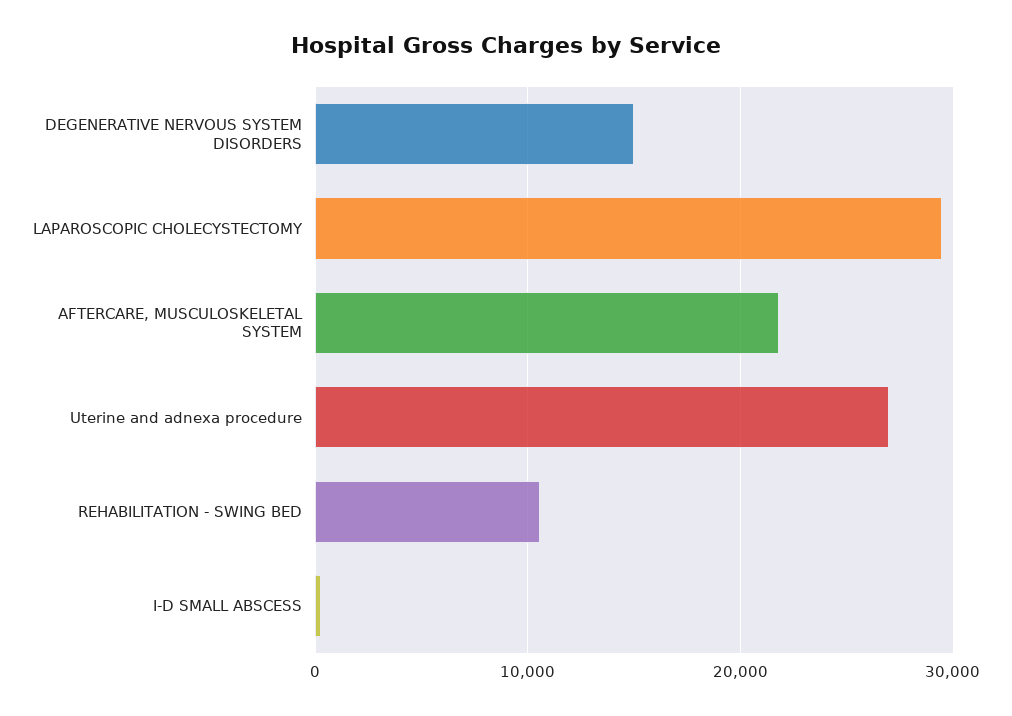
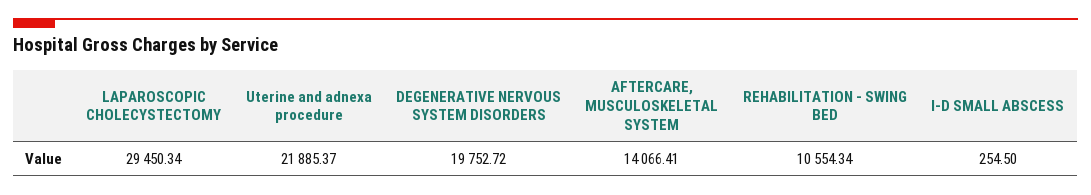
DEGENERATIVE NERVOUS SYSTEM DISORDERS: 15000 -> 19752.72
AFTERCARE, MUSCULOSKELETAL SYSTEM: 22000 -> 14066.41
Uterine and adnexa procedure: 27000 -> 21885.37

